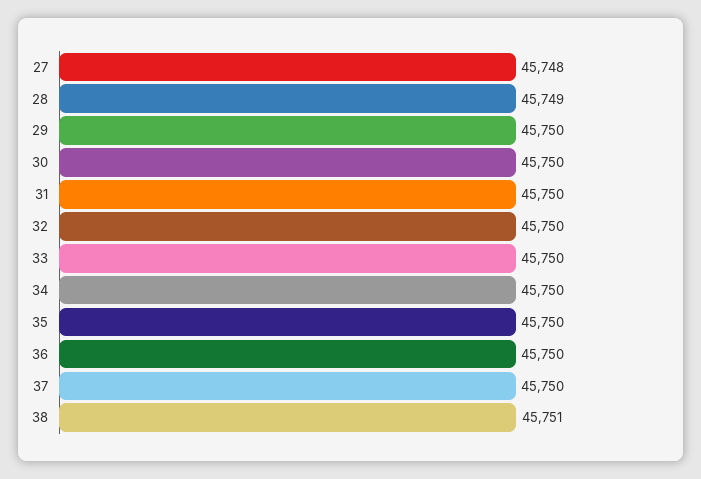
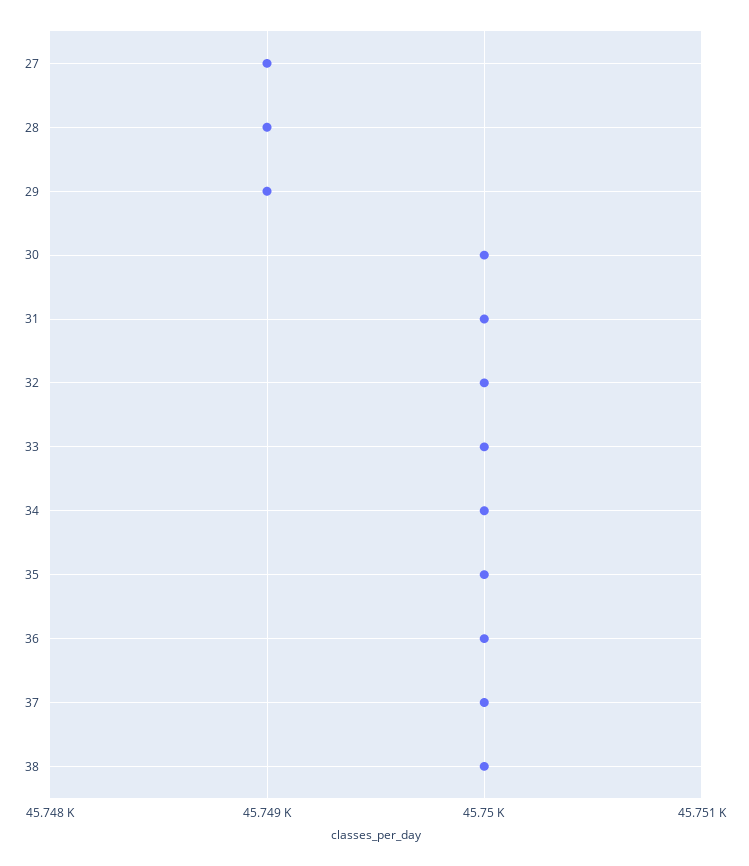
27: 45748 -> 45749
29: 45750 -> 45749
38: 45751 -> 45750

